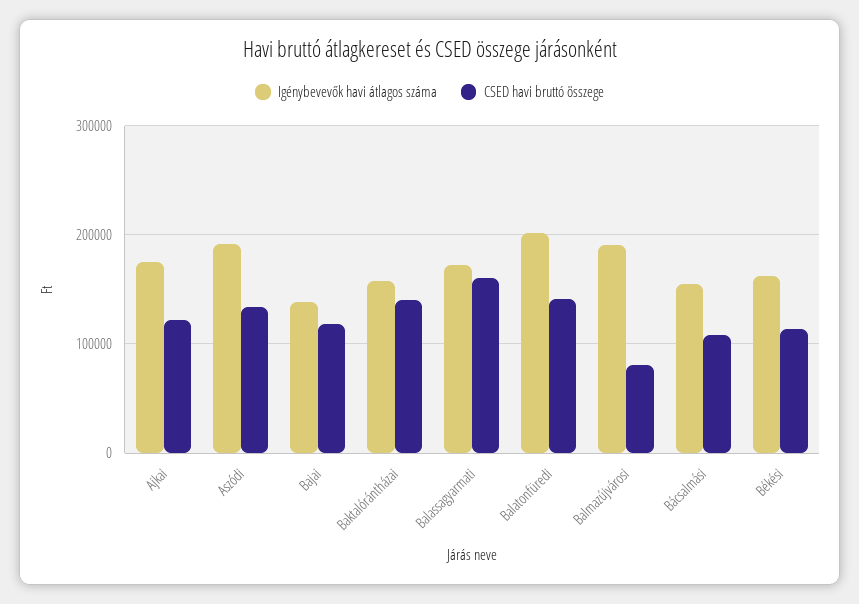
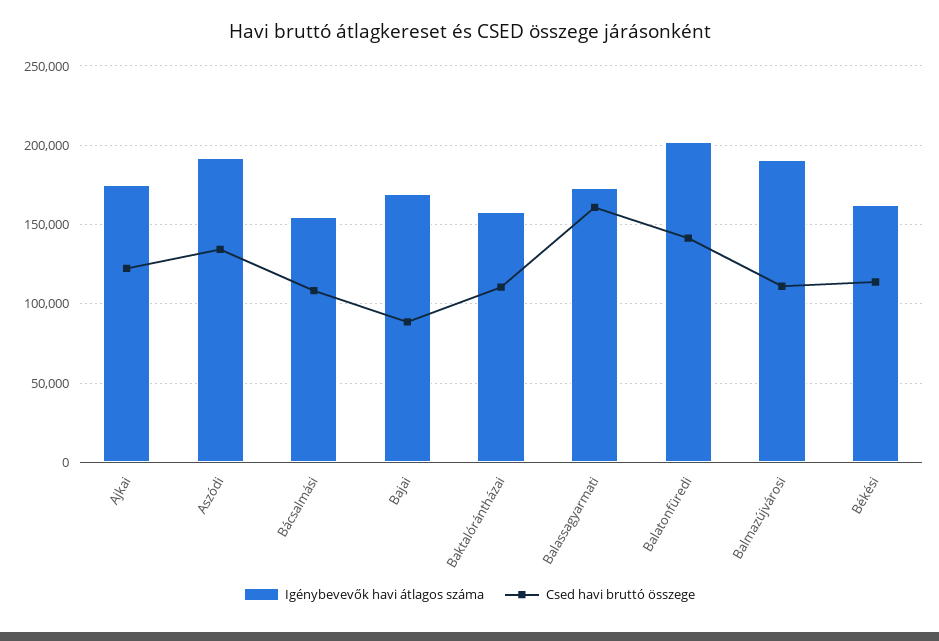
Igénybevevők havi átlagos száma, Bajai: 140000 -> 170000
CSED havi bruttó összege, Bajai: 120000 -> 90000
CSED havi bruttó összege, Baktalórántházai: 140000 -> 110000
CSED havi bruttó összege, Balmazújvárosi: 80000 -> 110000

